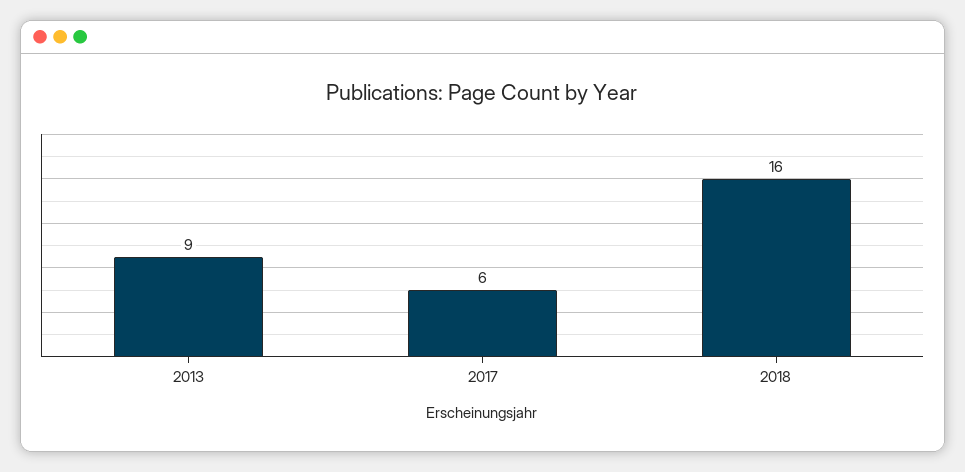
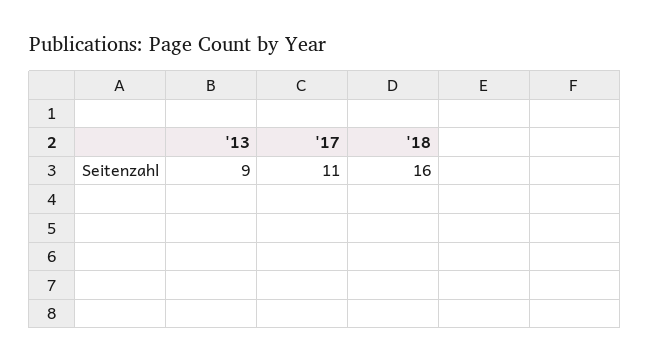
2017: 6 -> 11

